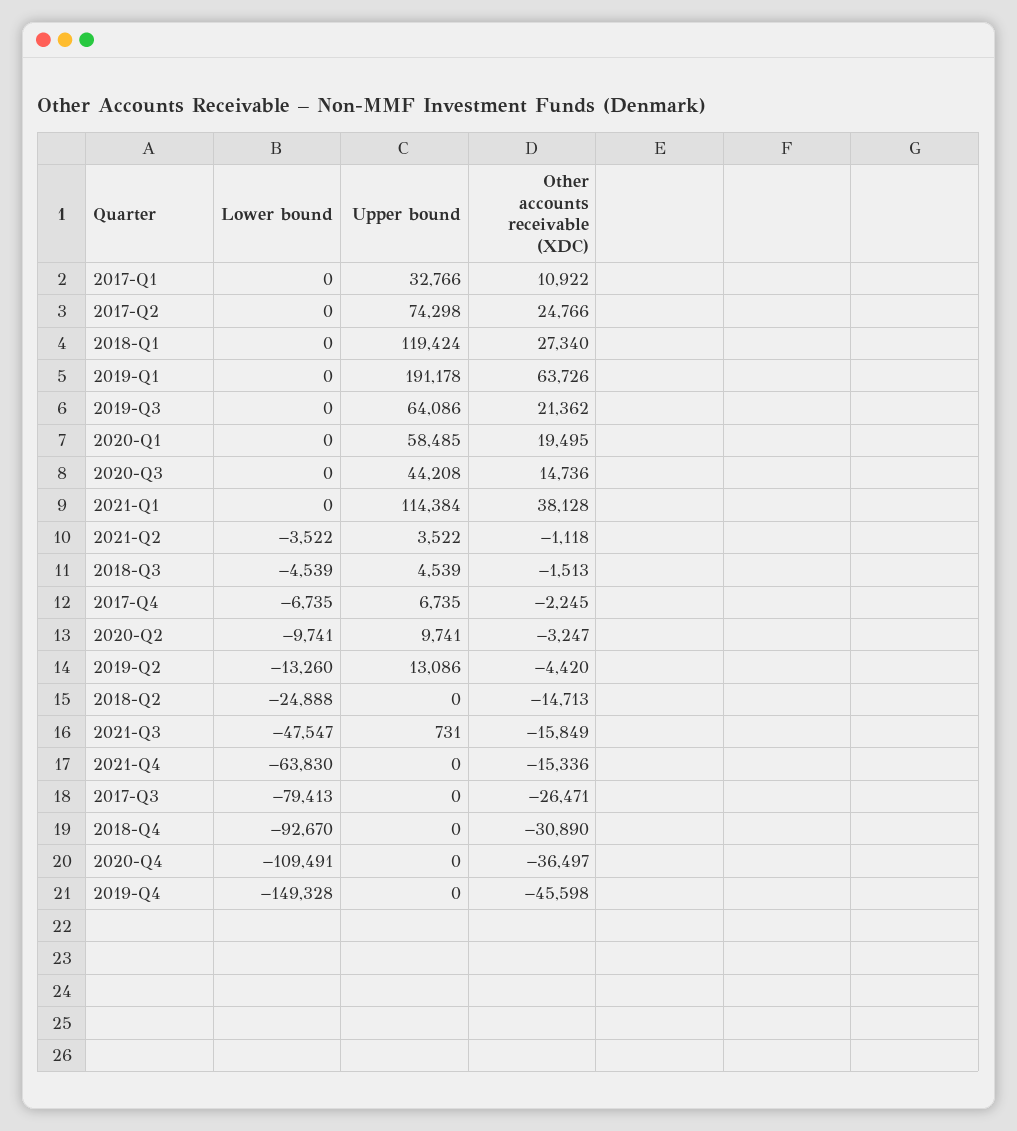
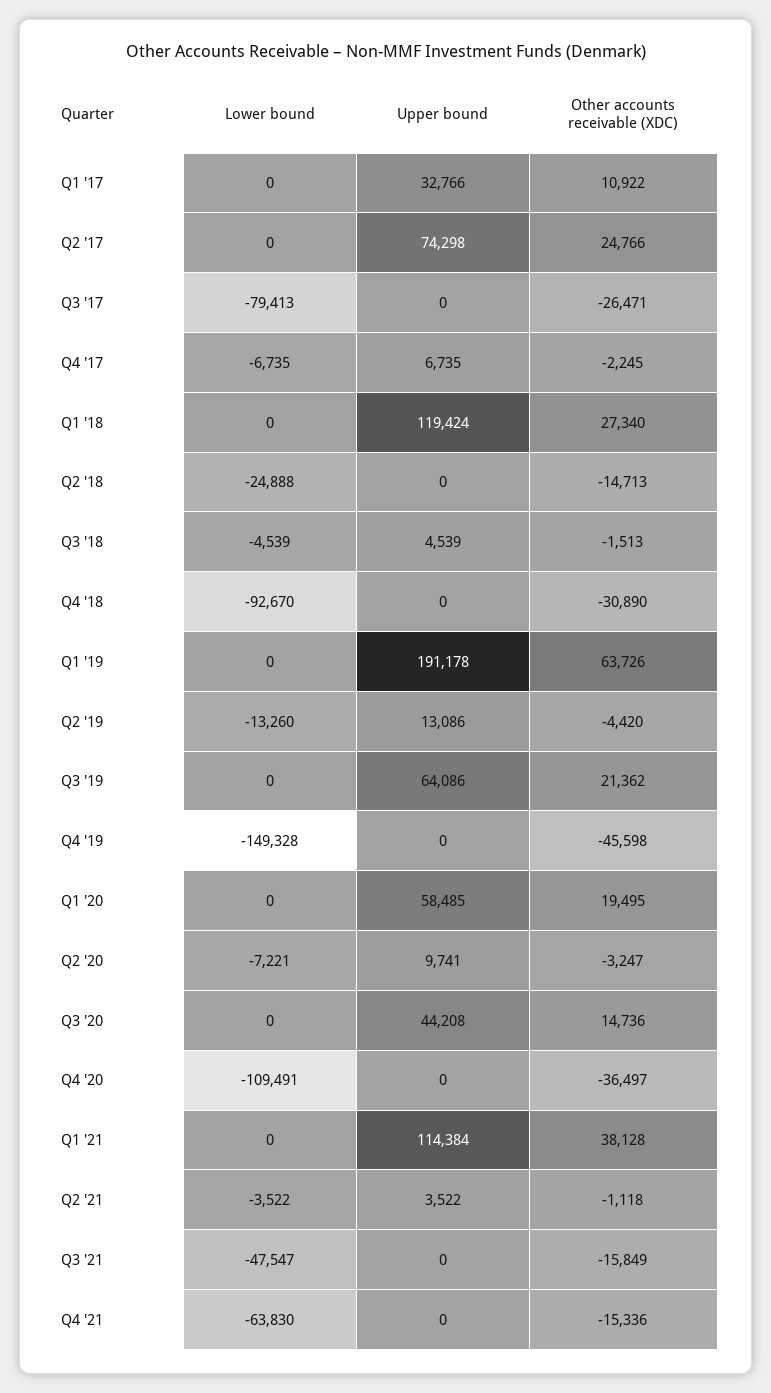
Lower bound, 2020-Q2: -9741 -> -7221
Upper bound, 2021-Q3: 731 -> 0

